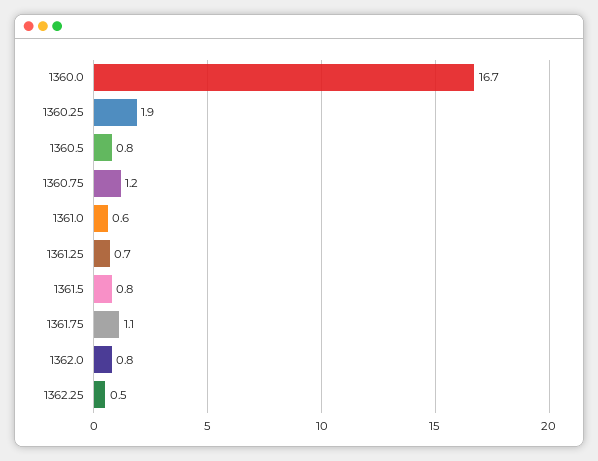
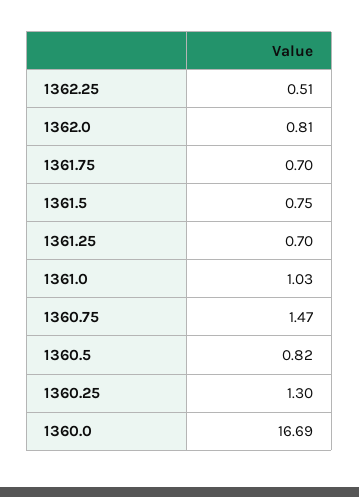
1360.25: 1.9 -> 1.3
1360.75: 1.2 -> 1.47
1361.0: 0.6 -> 1.03
1361.75: 1.1 -> 0.7

